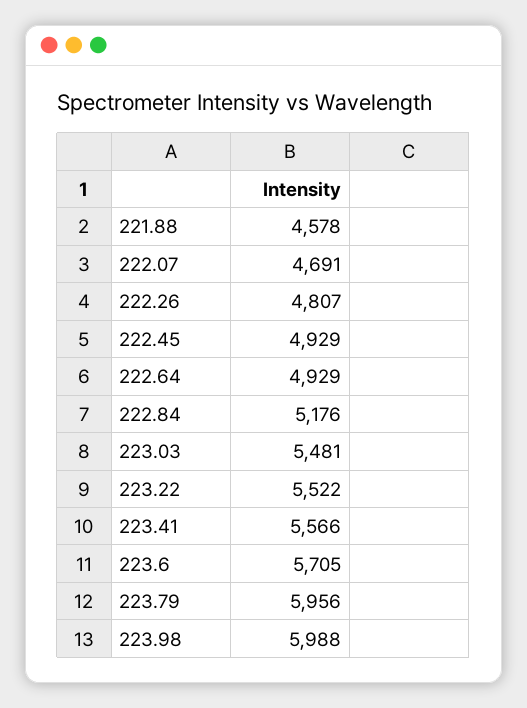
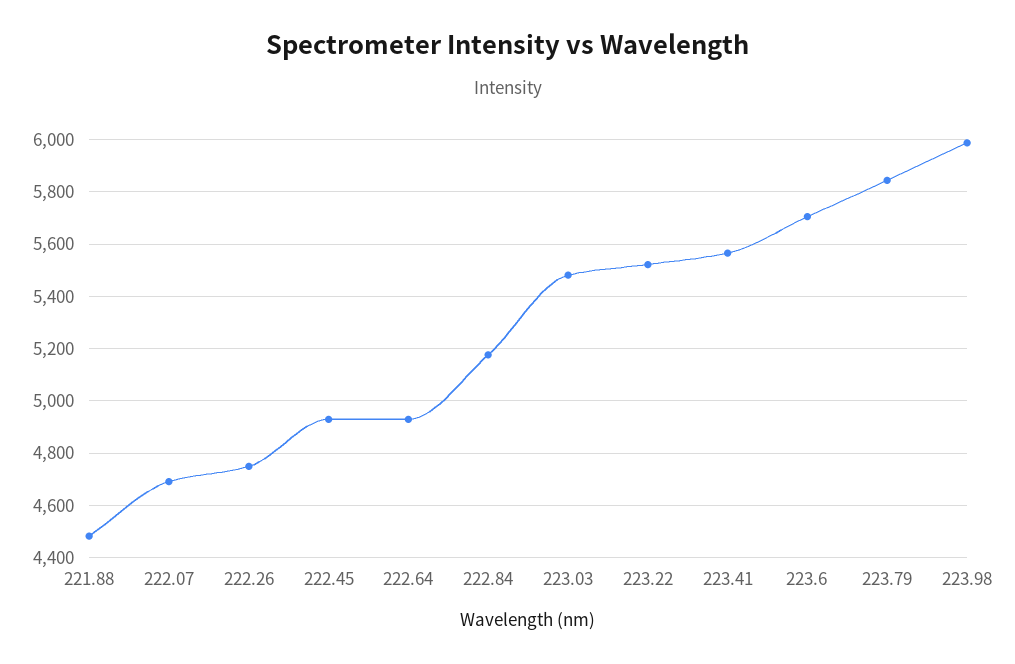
221.88: 4578 -> 4475
222.26: 4807 -> 4750
223.79: 5956 -> 5850

